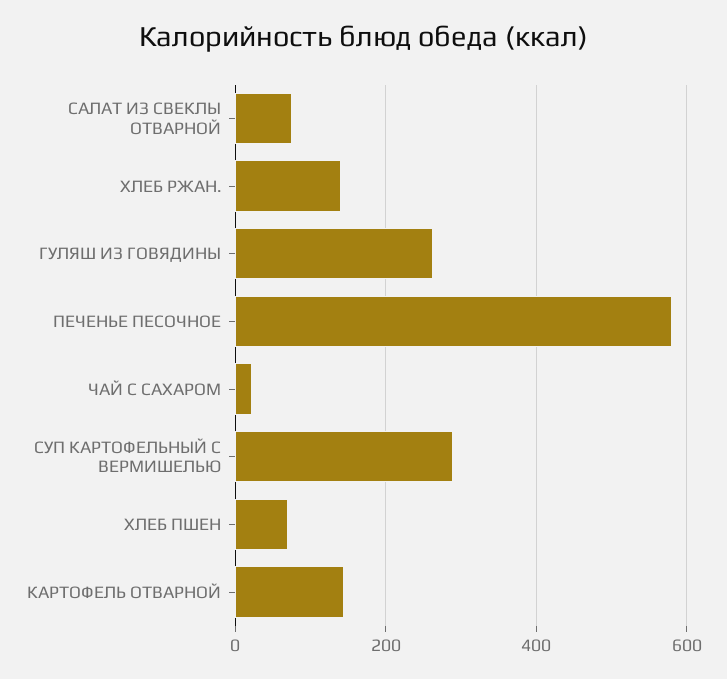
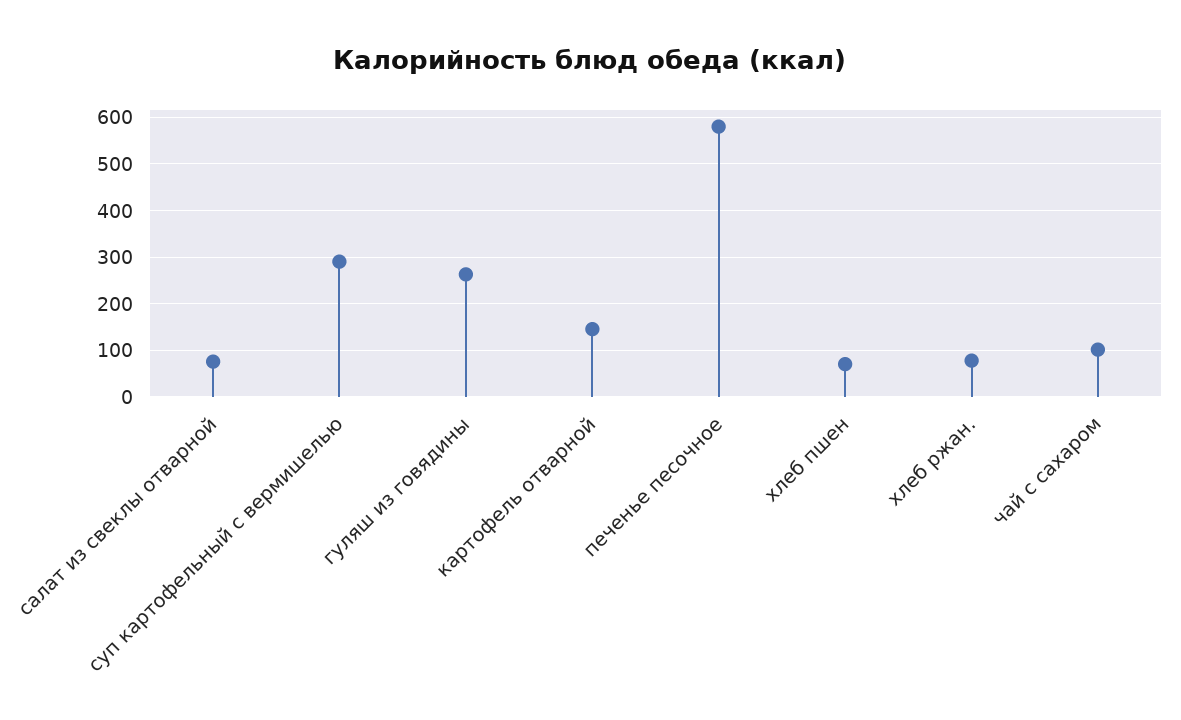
ХЛЕБ РЖАН.: 140 -> 80
ЧАЙ С САХАРОМ: 20 -> 100

